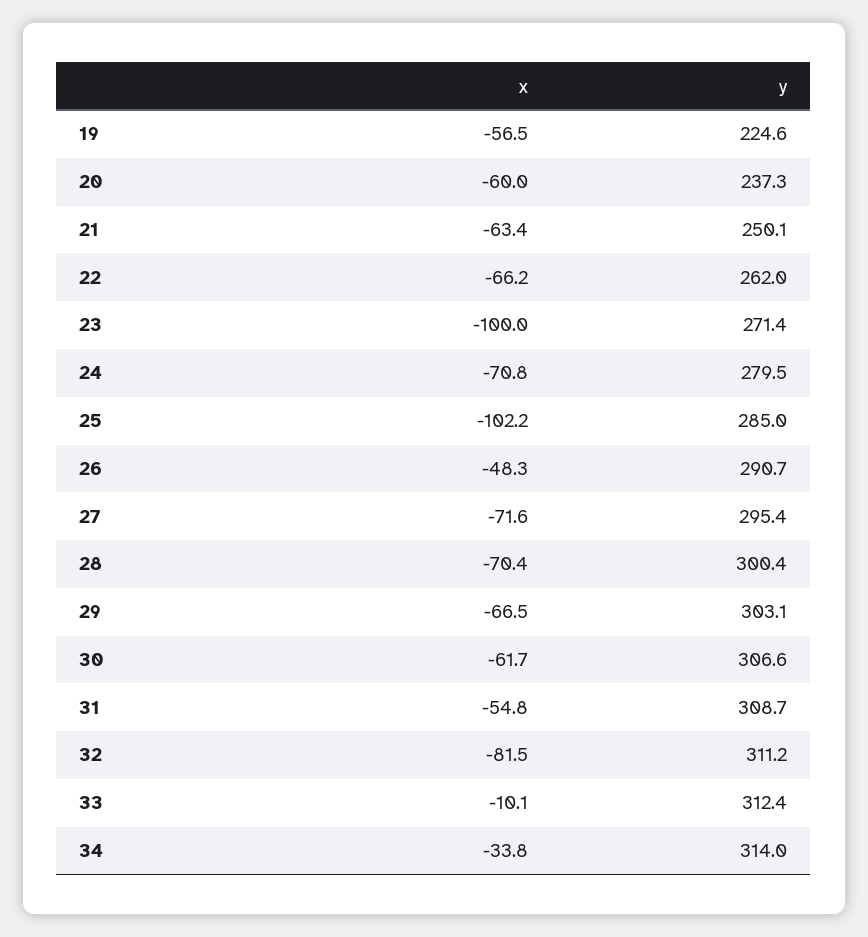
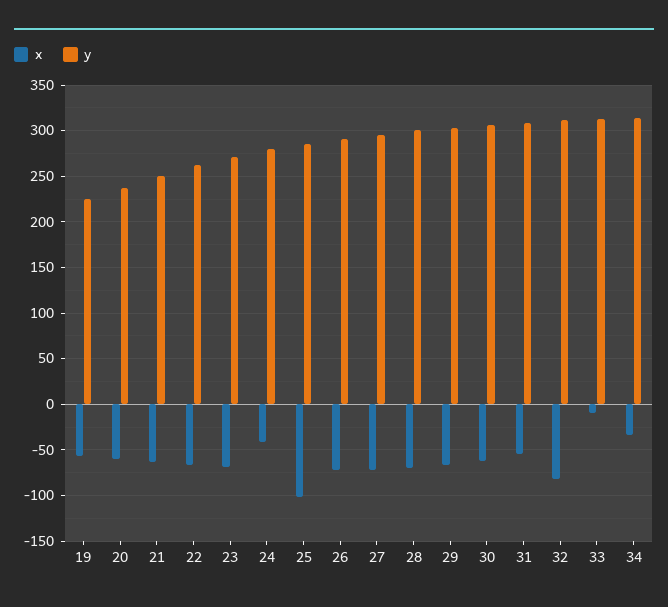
x, 23: -100 -> -70
x, 24: -70.8 -> -40
x, 26: -48.3 -> -70

